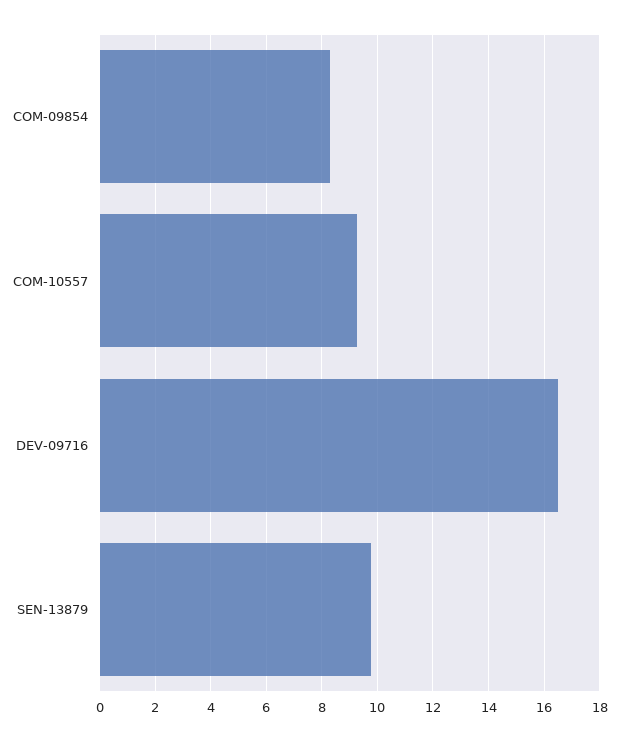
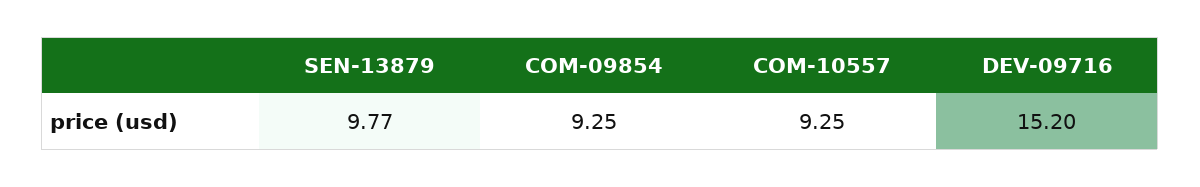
COM-09854: 8.25 -> 9.25
DEV-09716: 16.5 -> 15.2

